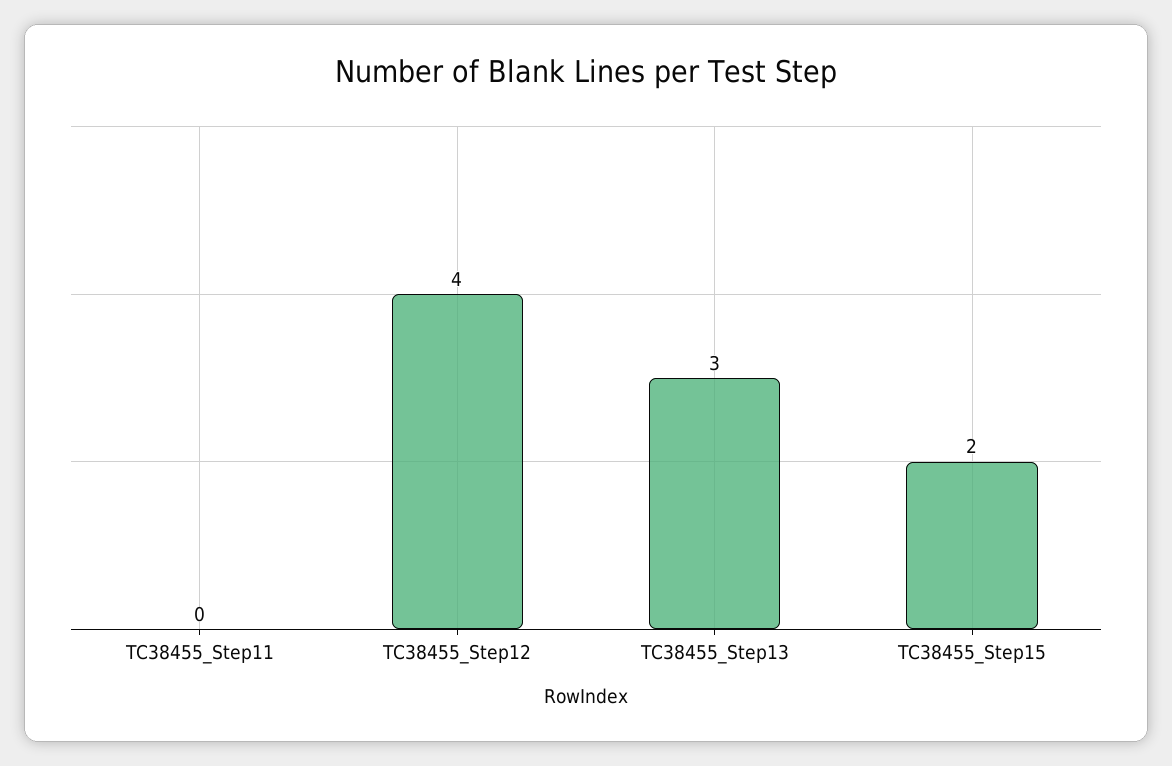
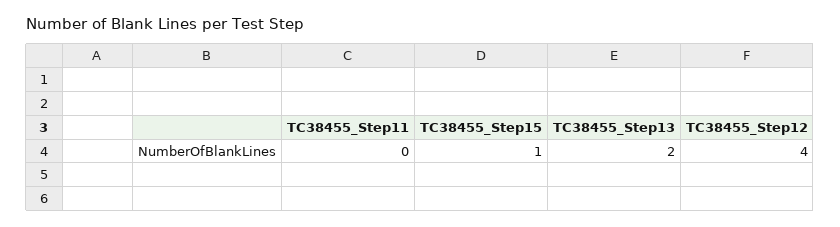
TC38455_Step13: 3 -> 2
TC38455_Step15: 2 -> 1

